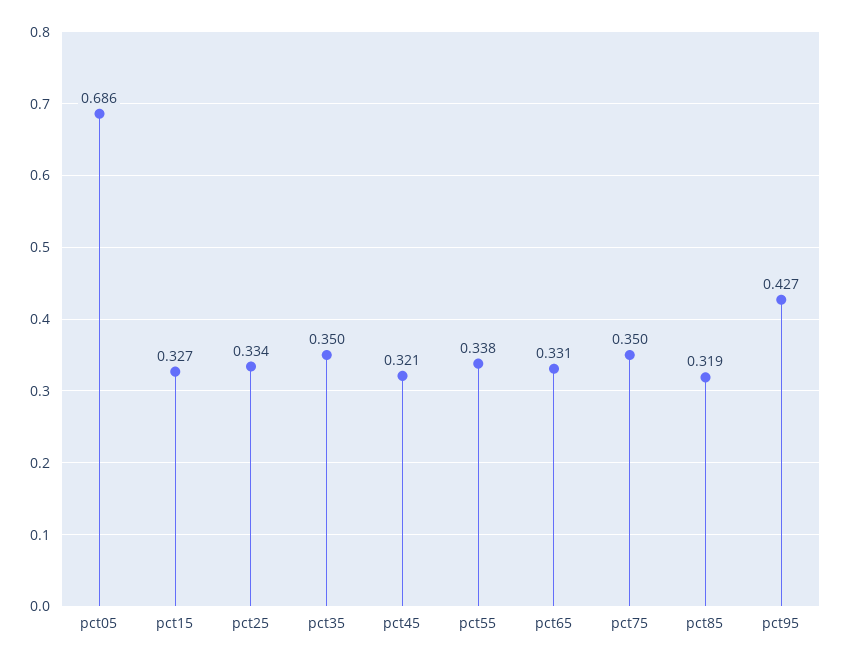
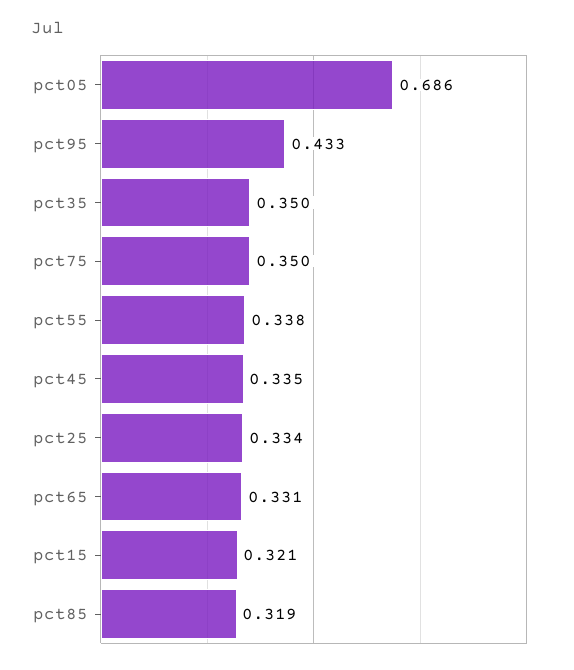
pct15: 0.327 -> 0.321
pct45: 0.321 -> 0.335
pct95: 0.427 -> 0.433

